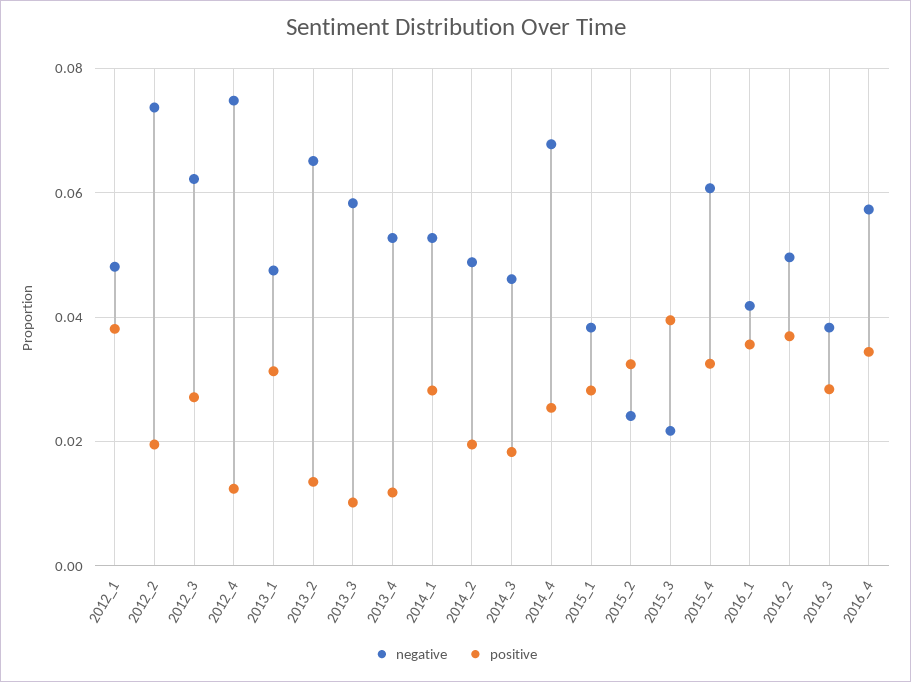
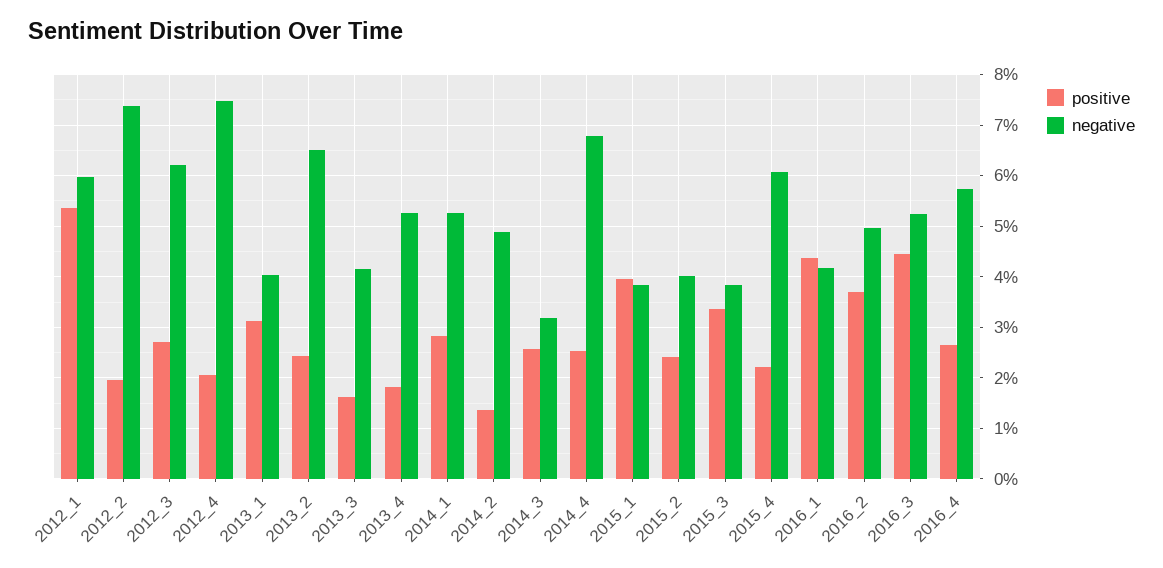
negative, 2012_1: 0.048 -> 0.06
positive, 2012_1: 0.038 -> 0.054
positive, 2012_4: 0.012 -> 0.02
negative, 2013_1: 0.048 -> 0.04
positive, 2013_2: 0.014 -> 0.024
negative, 2013_3: 0.058 -> 0.042
positive, 2013_3: 0.01 -> 0.016
positive, 2013_4: 0.012 -> 0.018
positive, 2014_2: 0.02 -> 0.014
negative, 2014_3: 0.046 -> 0.032
positive, 2014_3: 0.018 -> 0.026
positive, 2015_1: 0.028 -> 0.04
negative, 2015_2: 0.024 -> 0.04
positive, 2015_2: 0.032 -> 0.024
negative, 2015_3: 0.022 -> 0.038
positive, 2015_3: 0.04 -> 0.034
positive, 2015_4: 0.032 -> 0.022
positive, 2016_1: 0.036 -> 0.044
negative, 2016_3: 0.038 -> 0.052
positive, 2016_3: 0.028 -> 0.044
positive, 2016_4: 0.034 -> 0.026

